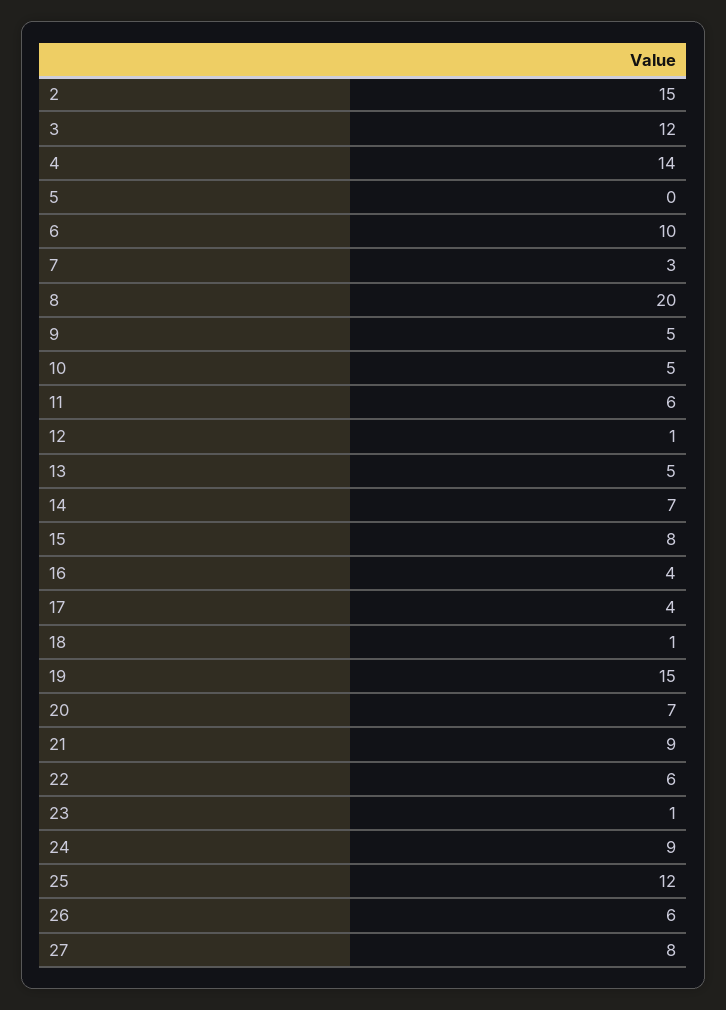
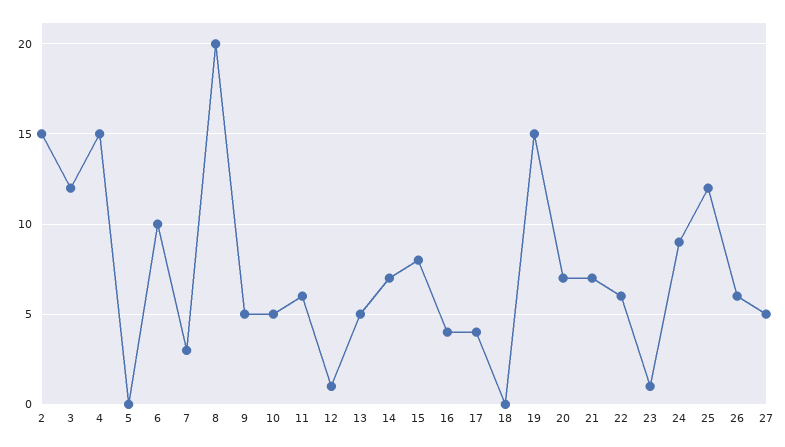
4: 14 -> 15
18: 1 -> 0
21: 9 -> 7
27: 8 -> 5

